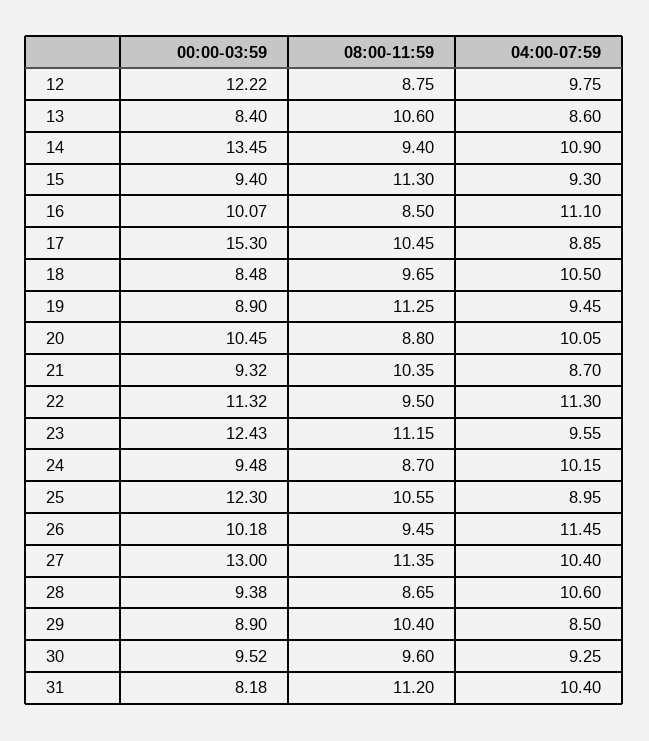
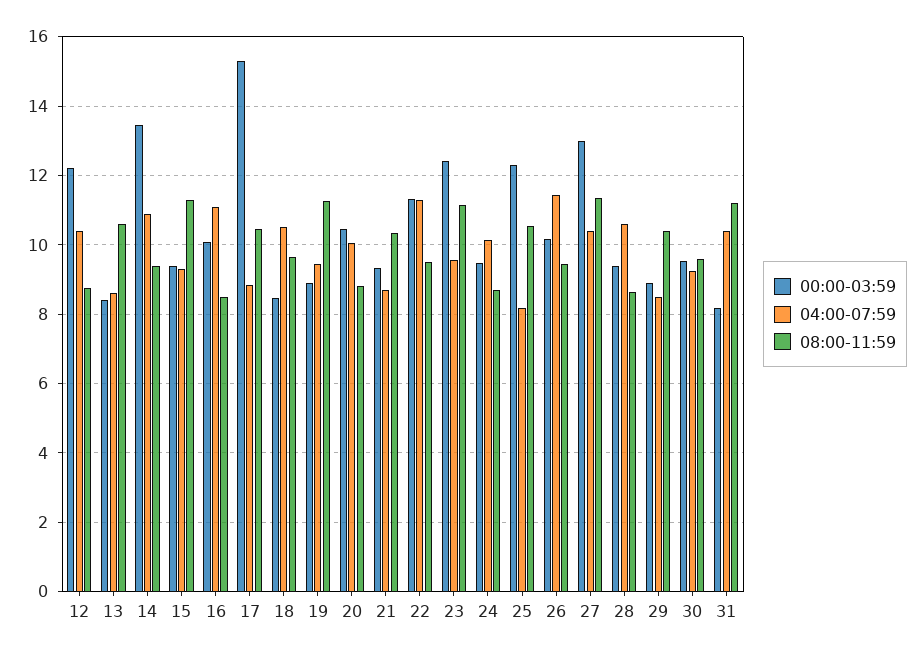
04:00-07:59, 12: 9.75 -> 10.4
04:00-07:59, 25: 8.95 -> 8.2

